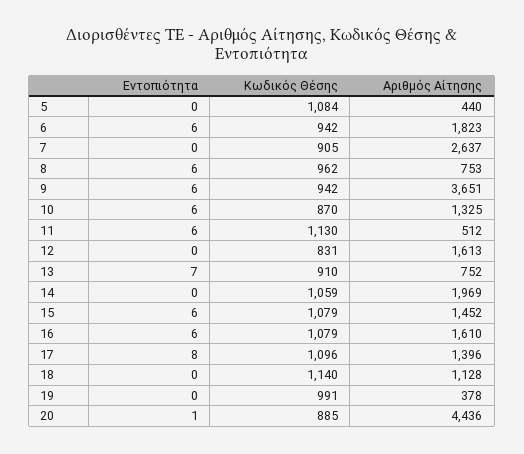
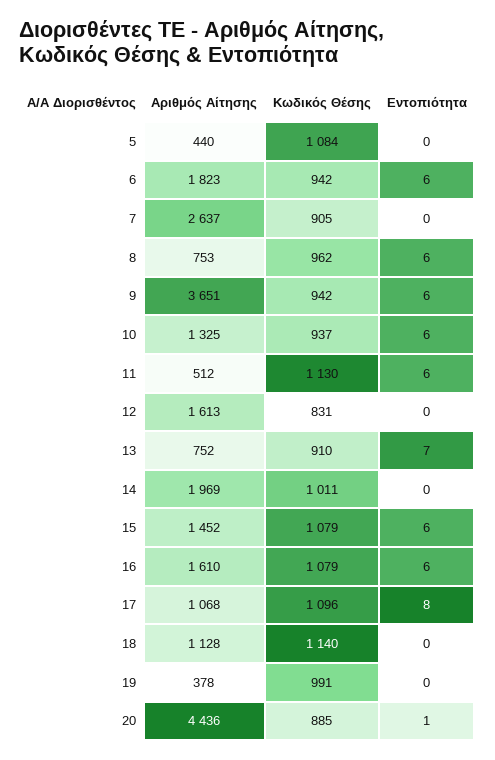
Κωδικός Θέσης, 10: 870 -> 937
Κωδικός Θέσης, 14: 1059 -> 1011
Αριθμός Αίτησης, 17: 1396 -> 1068

